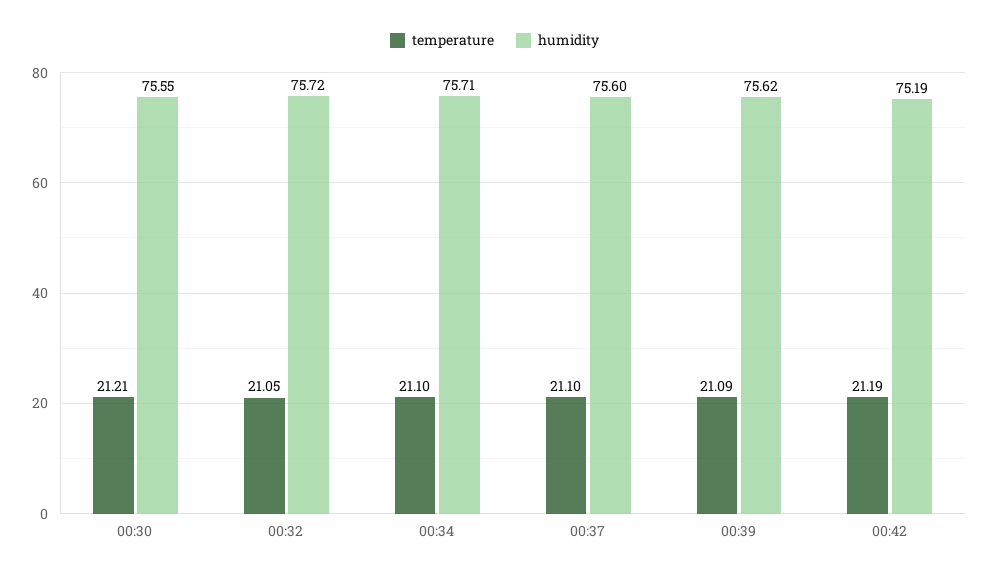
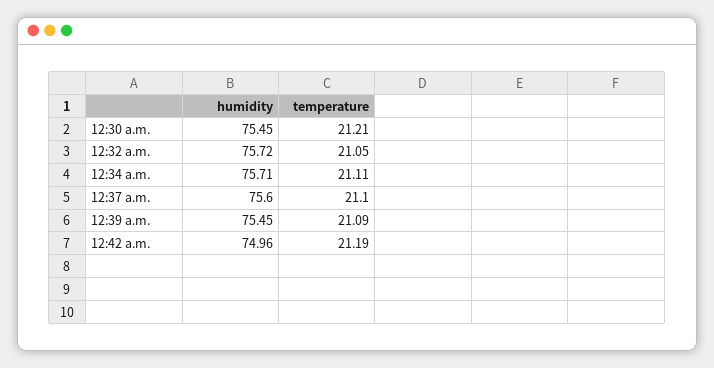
humidity, 00:30: 75.55 -> 75.45
temperature, 00:34: 21.1 -> 21.11
humidity, 00:39: 75.62 -> 75.45
humidity, 00:42: 75.19 -> 74.96

